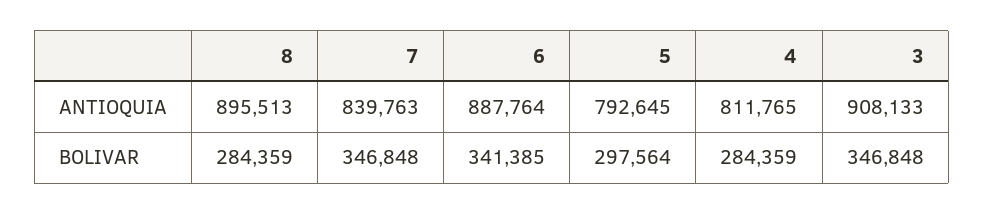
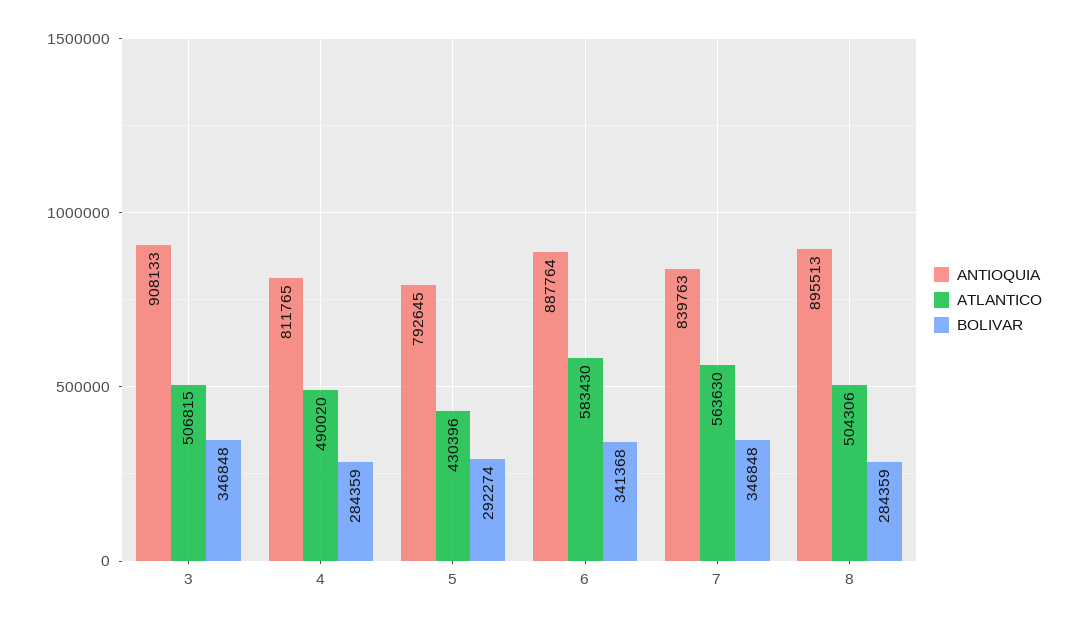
BOLIVAR, 6: 341385 -> 341368
BOLIVAR, 5: 297564 -> 292274
ATLANTICO, 3: none -> 506815
ATLANTICO, 4: none -> 490020
ATLANTICO, 5: none -> 430396
ATLANTICO, 6: none -> 583430
ATLANTICO, 7: none -> 563630
ATLANTICO, 8: none -> 504306

